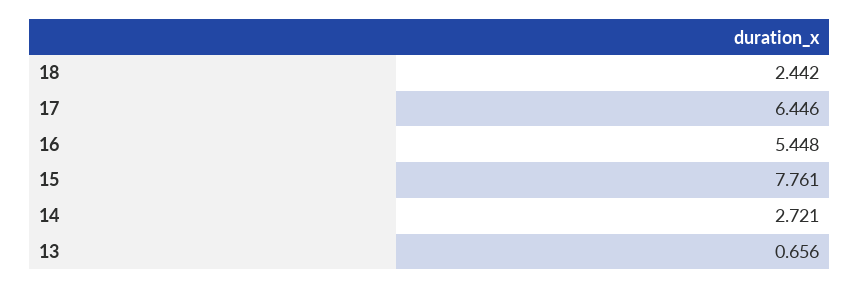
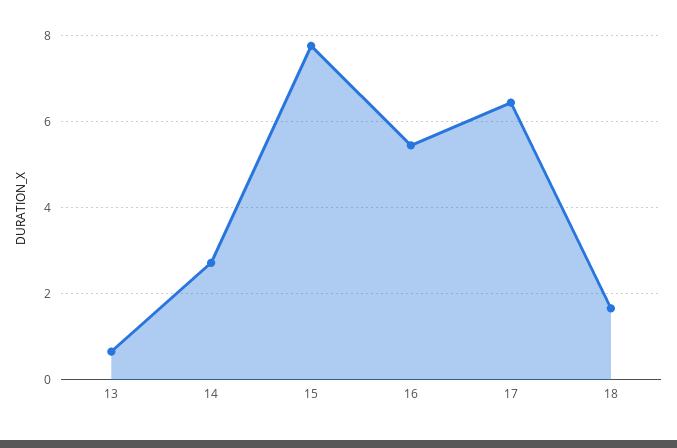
18: 2.442 -> 1.6

